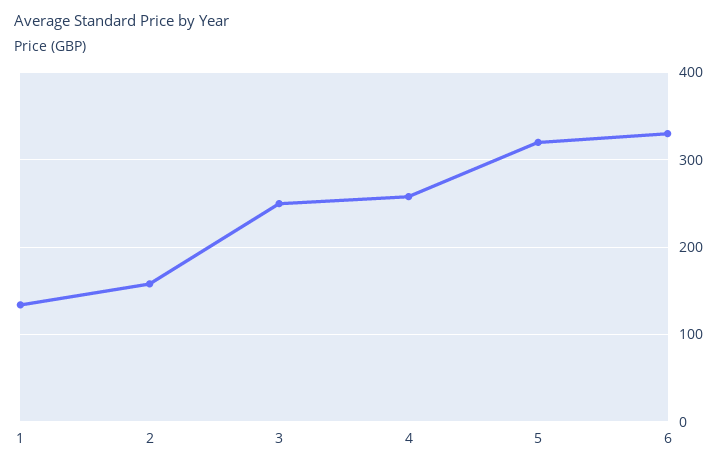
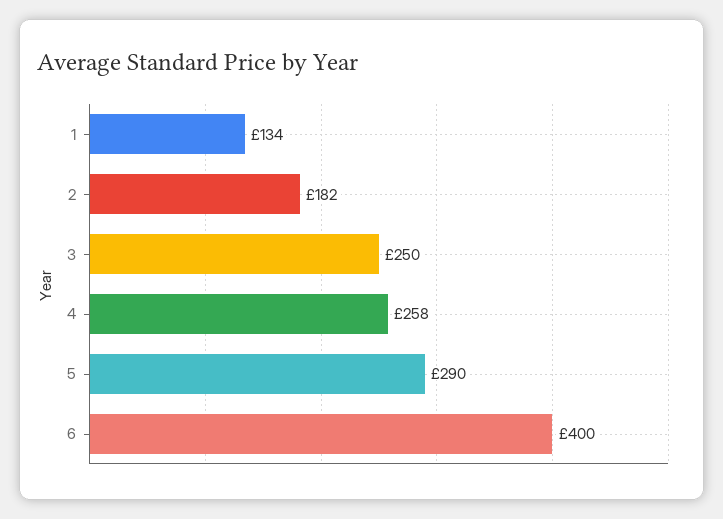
2: 160 -> 182
5: 320 -> 290
6: 330 -> 400

